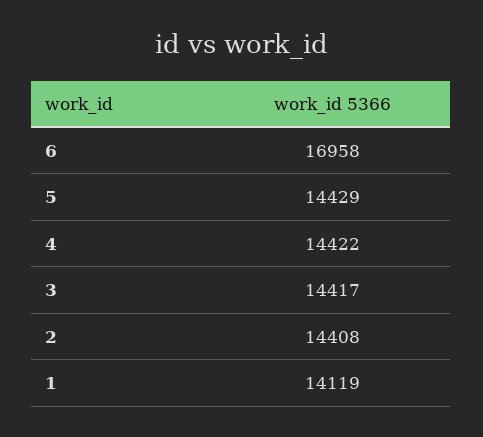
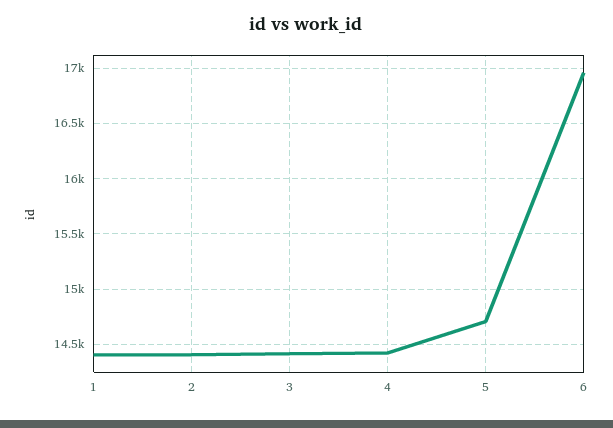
5: 14429 -> 14700
1: 14119 -> 14400

